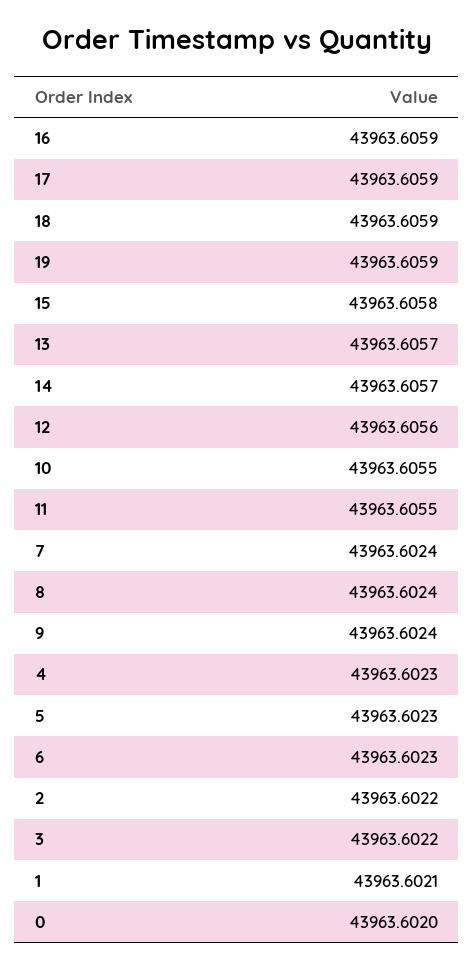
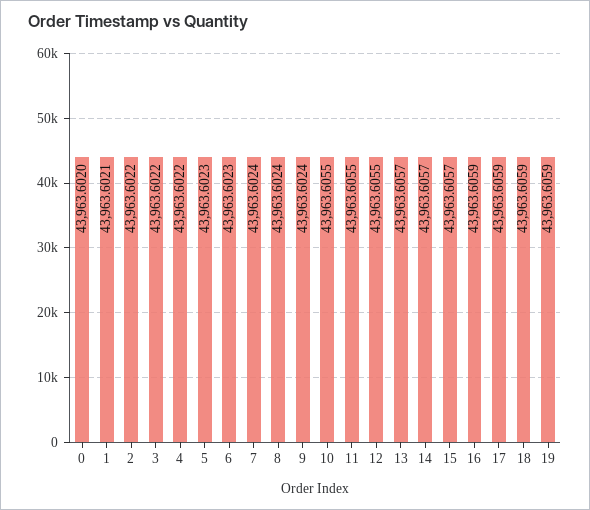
15: 43963.6058 -> 43963.6057
12: 43963.6056 -> 43963.6055
4: 43963.6023 -> 43963.6022

